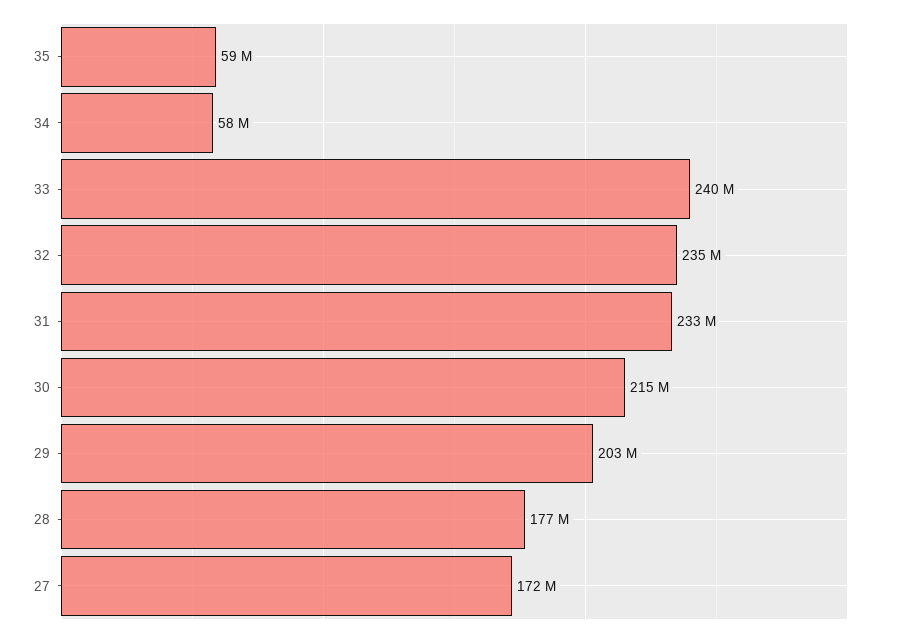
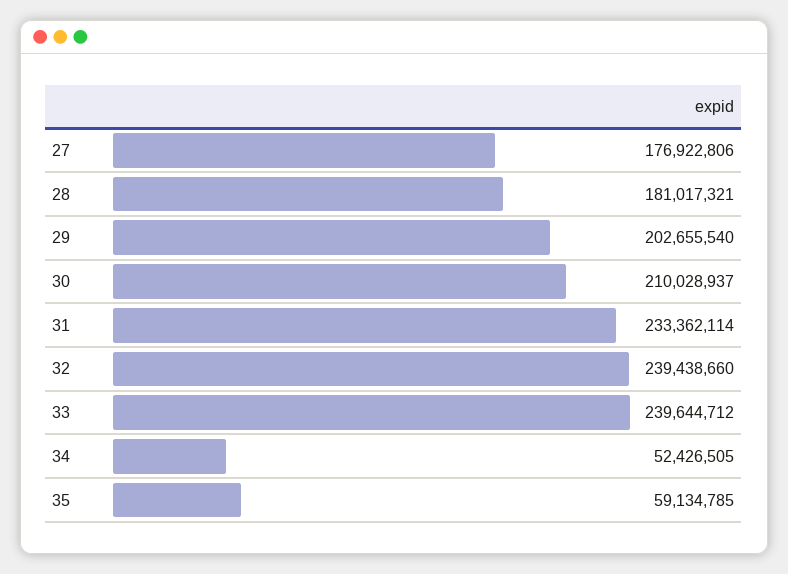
34: 58000000 -> 52426505
32: 235000000 -> 239438660
30: 215000000 -> 210028937
28: 177000000 -> 181017321
27: 172000000 -> 176922806

